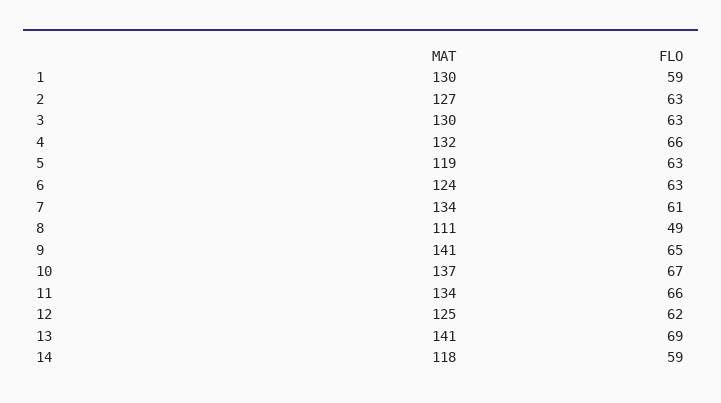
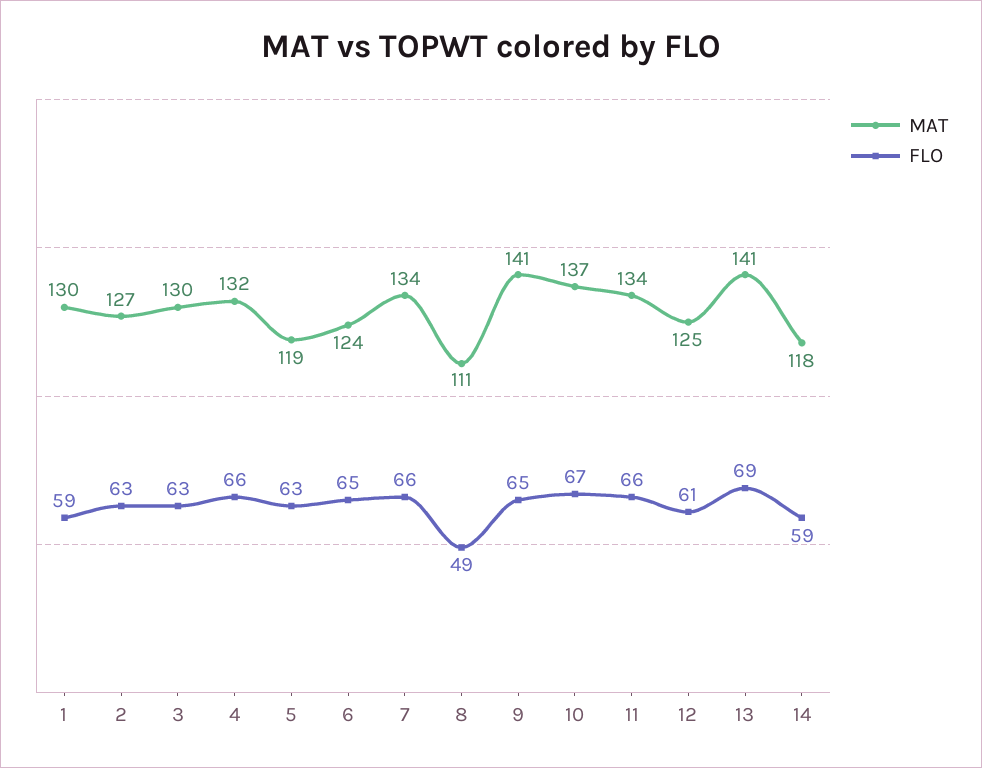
FLO, 6: 63 -> 65
FLO, 7: 61 -> 66
FLO, 12: 62 -> 61

